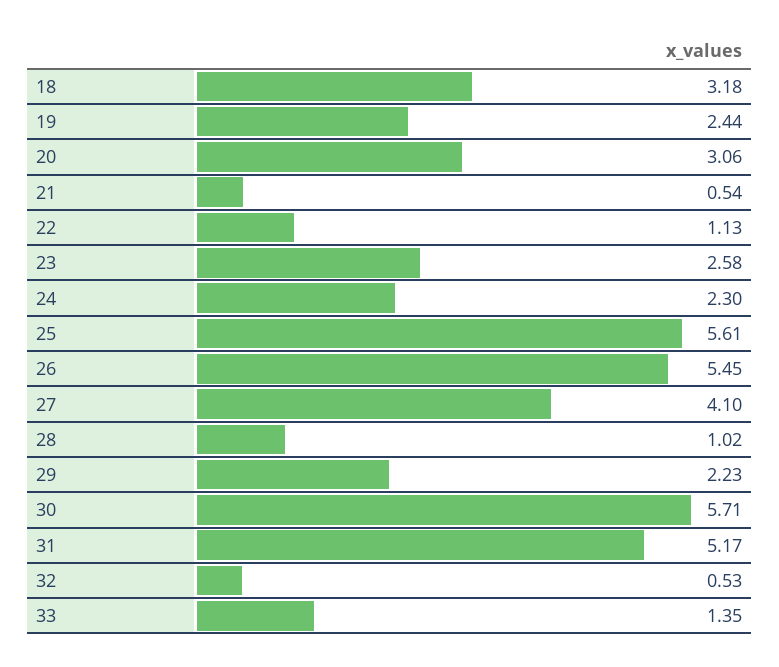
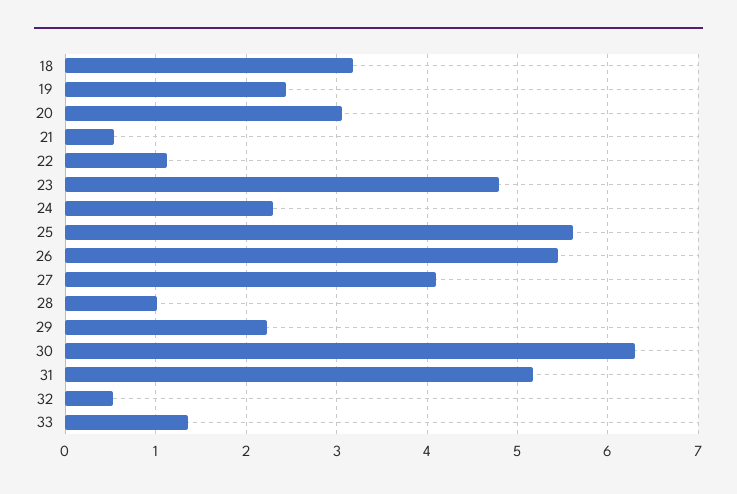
23: 2.58 -> 4.8
30: 5.71 -> 6.3

